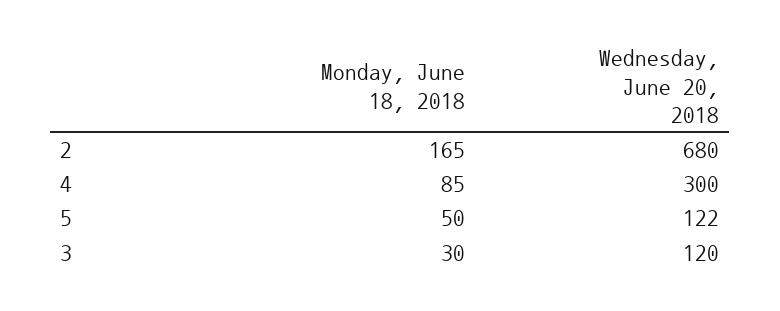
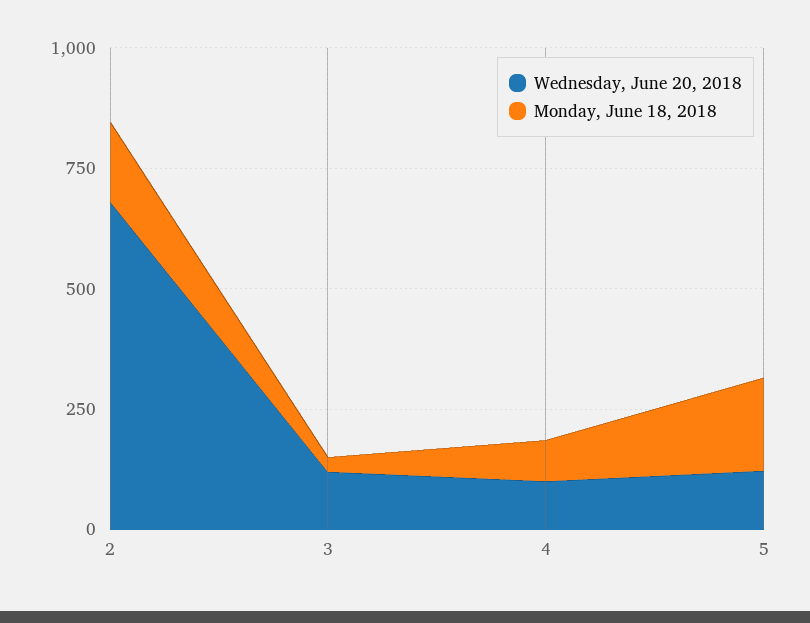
Wednesday, June 20, 2018, 4: 300 -> 100
Monday, June 18, 2018, 5: 50 -> 200

